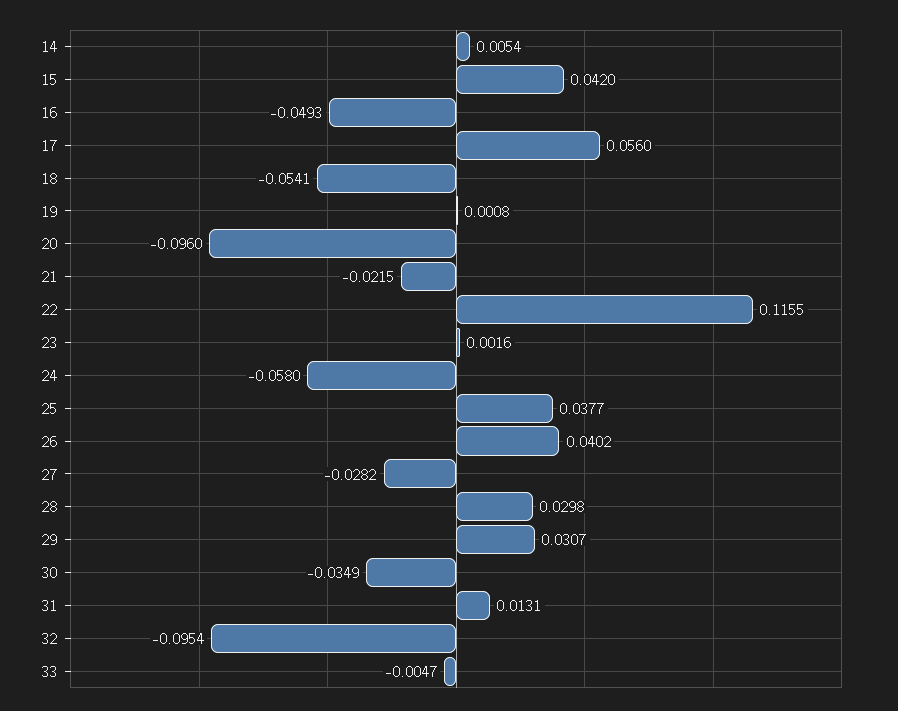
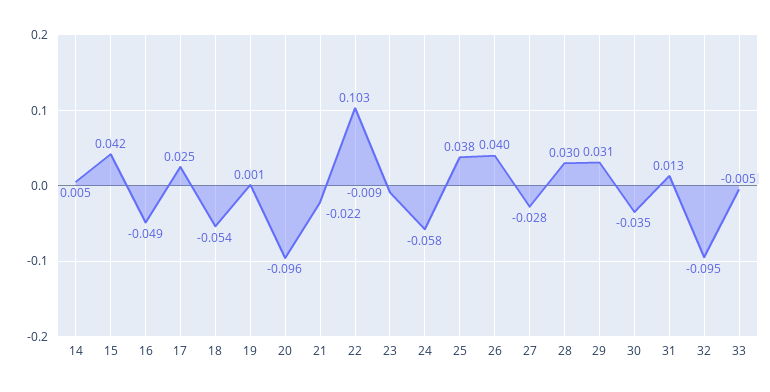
17: 0.056 -> 0.025
22: 0.1155 -> 0.103
23: 0.0016 -> -0.009

